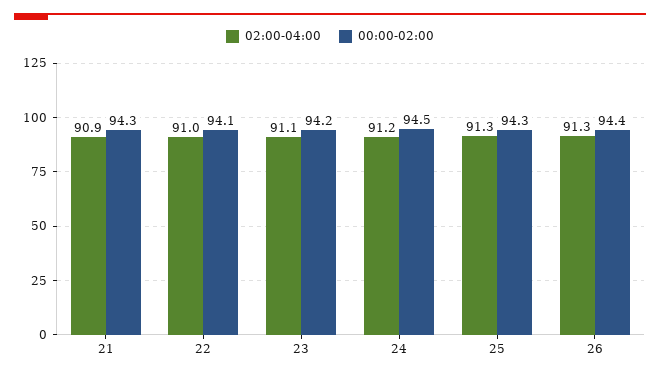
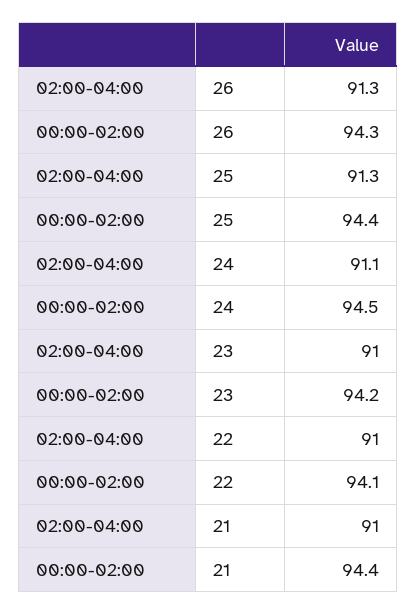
02:00-04:00, 21: 90.9 -> 91
00:00-02:00, 21: 94.3 -> 94.4
02:00-04:00, 23: 91.1 -> 91
02:00-04:00, 24: 91.2 -> 91.1
00:00-02:00, 25: 94.3 -> 94.4
00:00-02:00, 26: 94.4 -> 94.3

